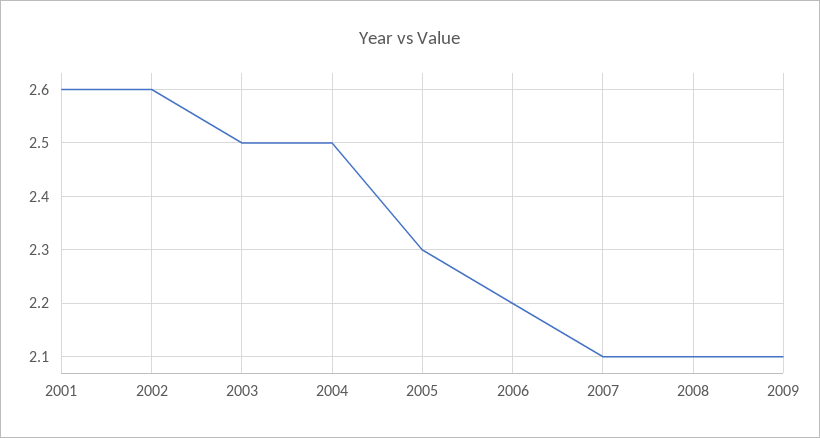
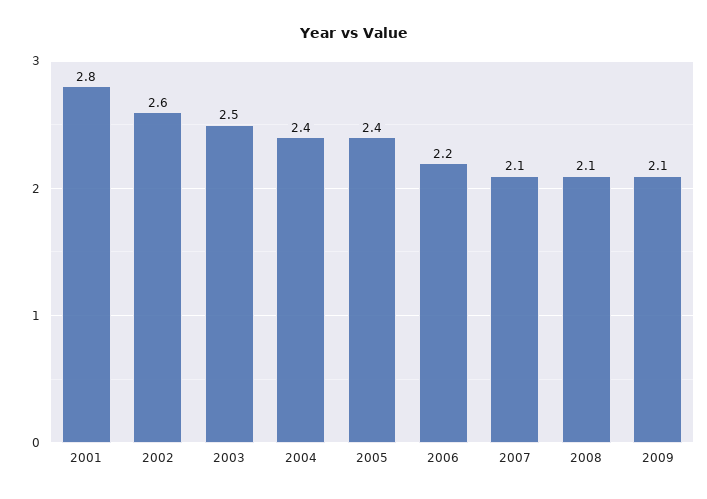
2001: 2.6 -> 2.8
2004: 2.5 -> 2.4
2005: 2.3 -> 2.4

